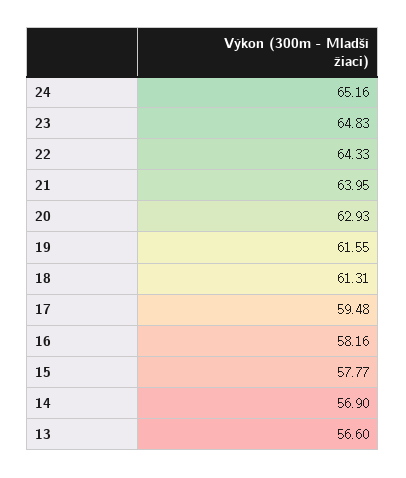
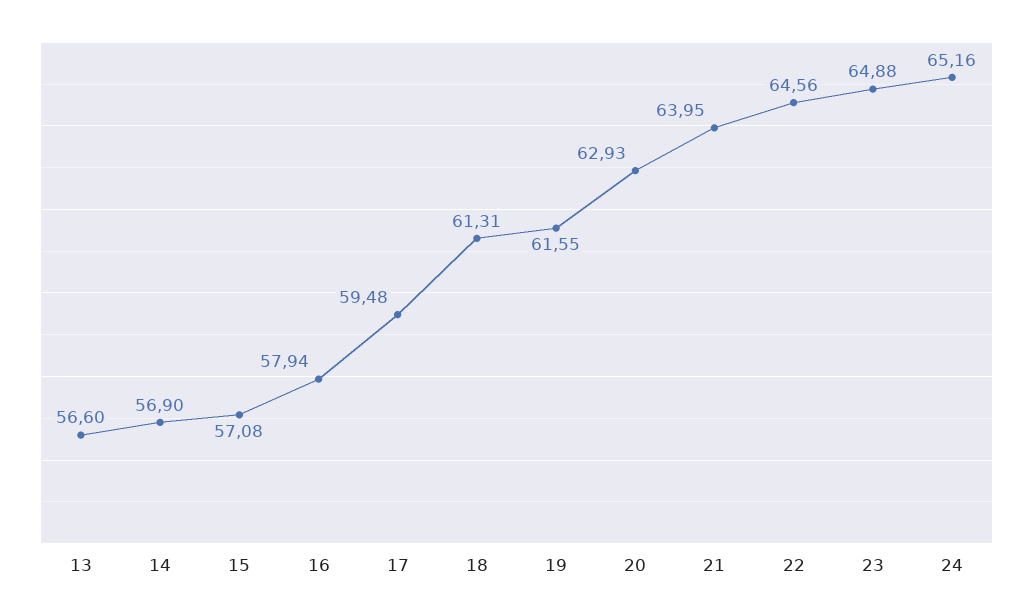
23: 64.83 -> 64.88
22: 64.33 -> 64.56
16: 58.16 -> 57.94
15: 57.77 -> 57.08

